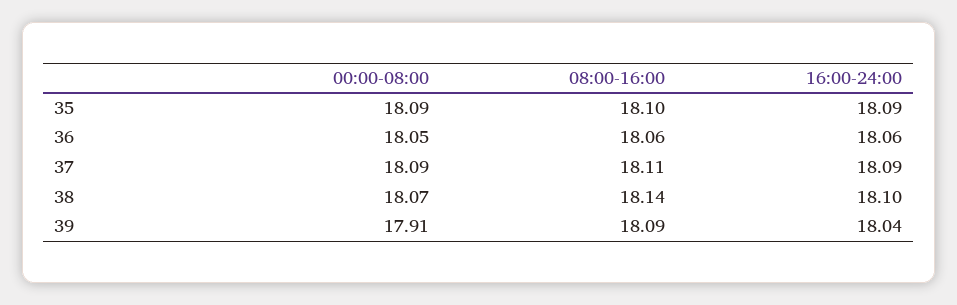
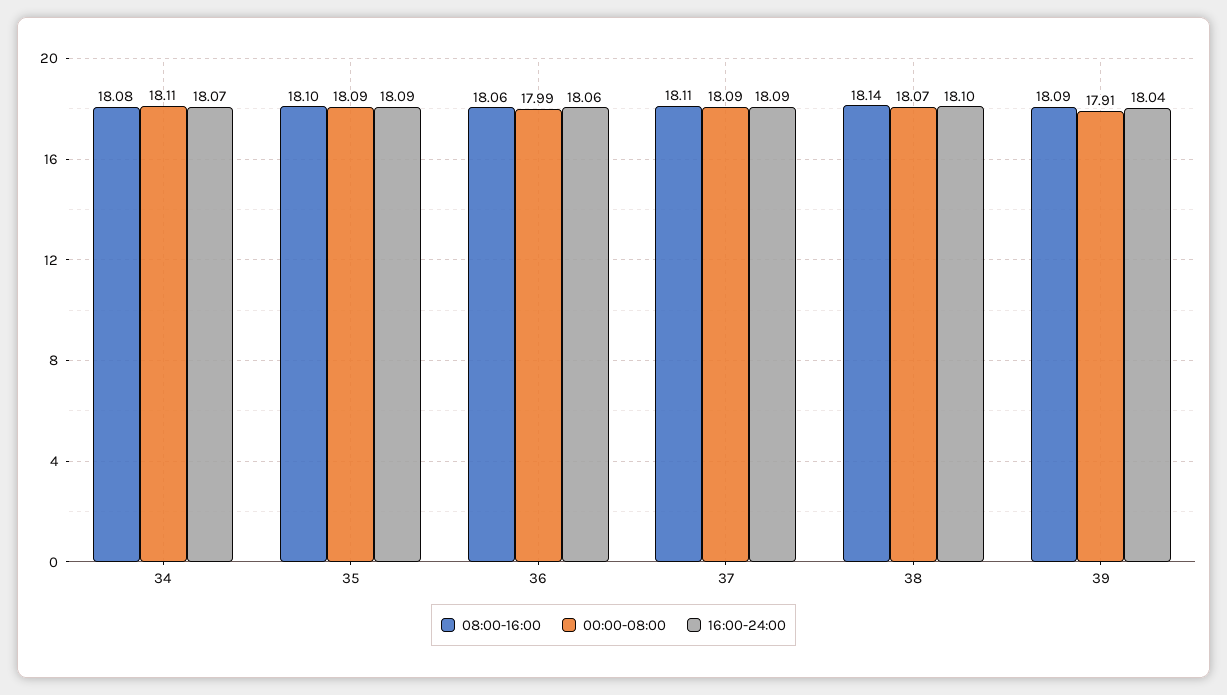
00:00-08:00, 36: 18.05 -> 17.99
08:00-16:00, 34: none -> 18.08
00:00-08:00, 34: none -> 18.11
16:00-24:00, 34: none -> 18.07

